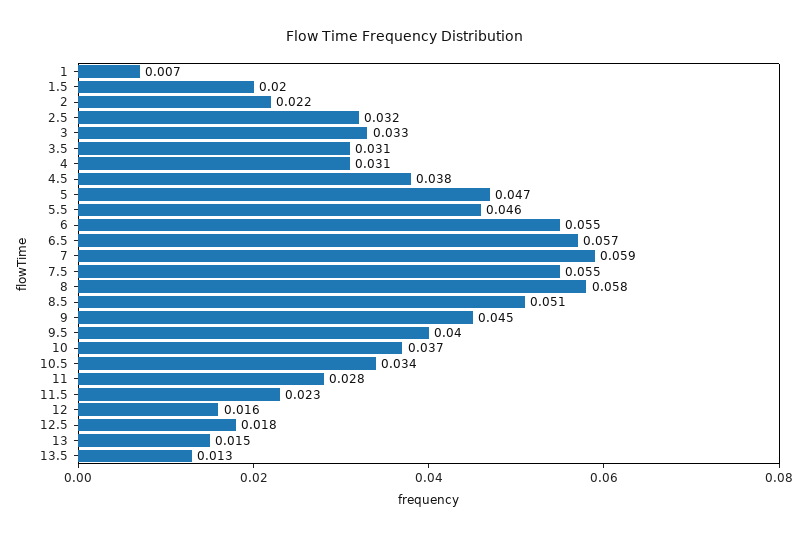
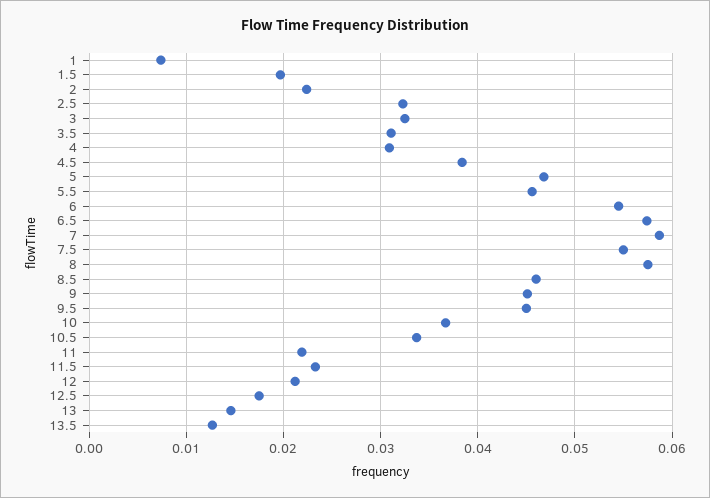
8.5: 0.051 -> 0.046
9.5: 0.04 -> 0.045
11: 0.028 -> 0.022
12: 0.016 -> 0.021

